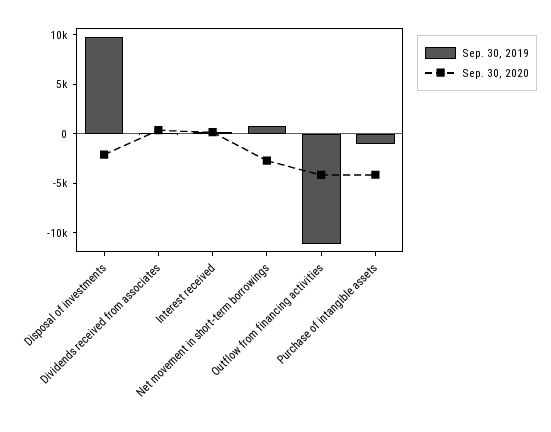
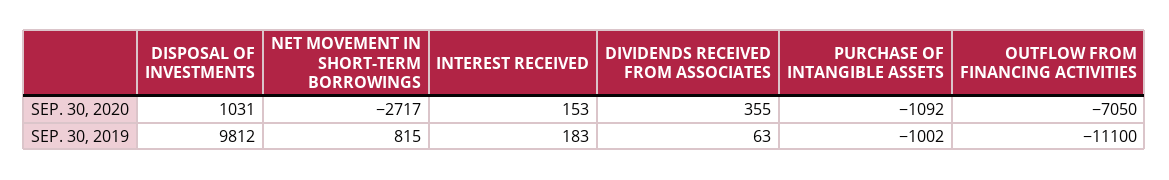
Sep. 30, 2020, Disposal of investments: -2000 -> 1031
Sep. 30, 2020, Outflow from financing activities: -4000 -> -7050
Sep. 30, 2020, Purchase of intangible assets: -4000 -> -1092

